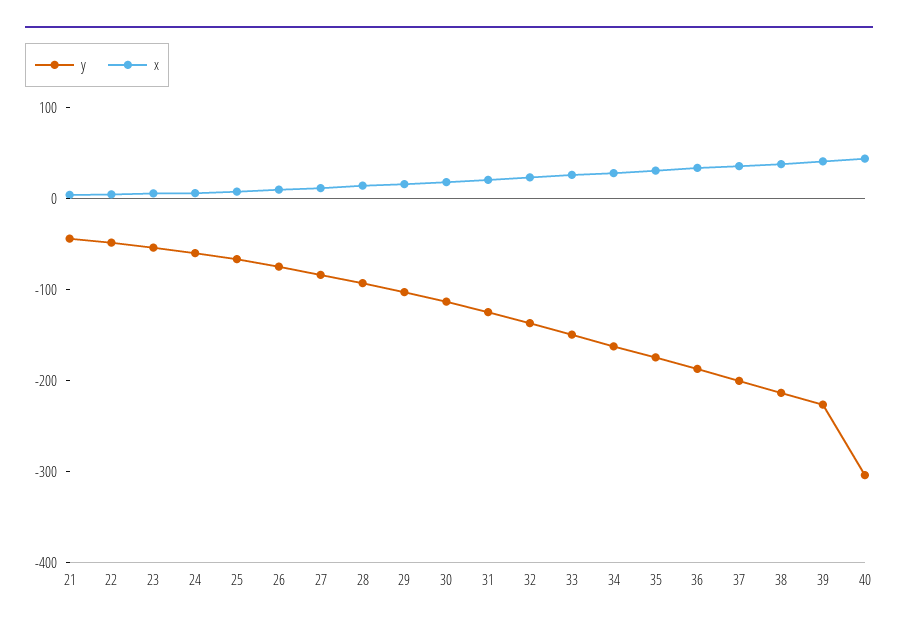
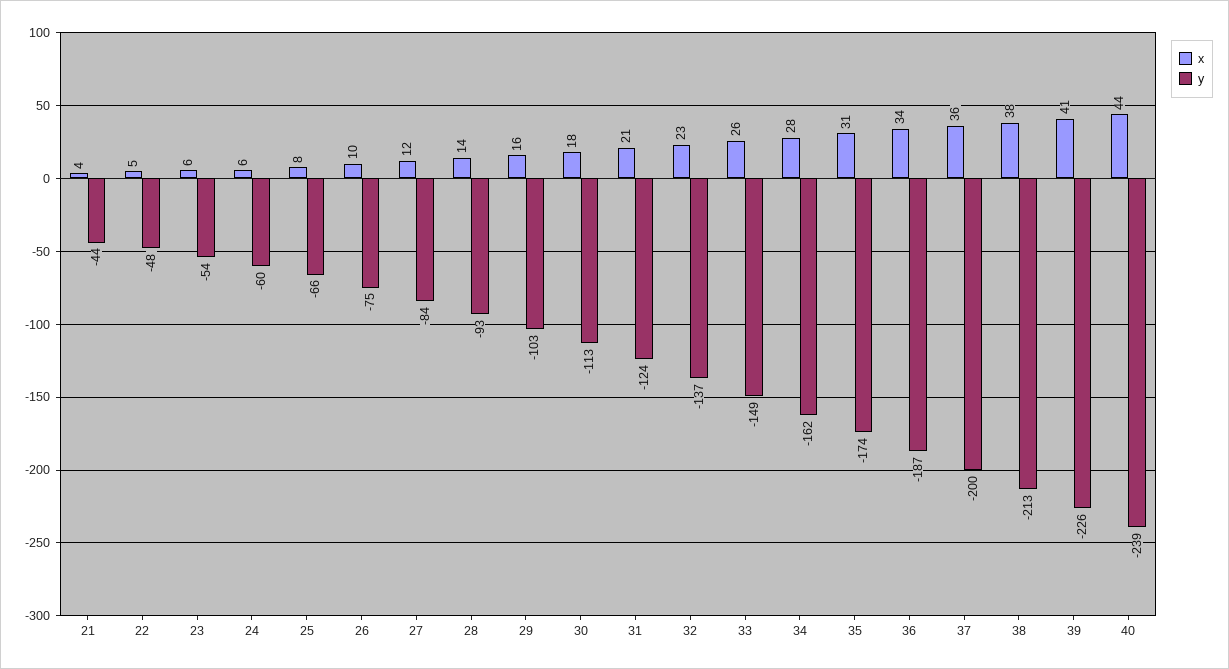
y, 40: -300 -> -239

